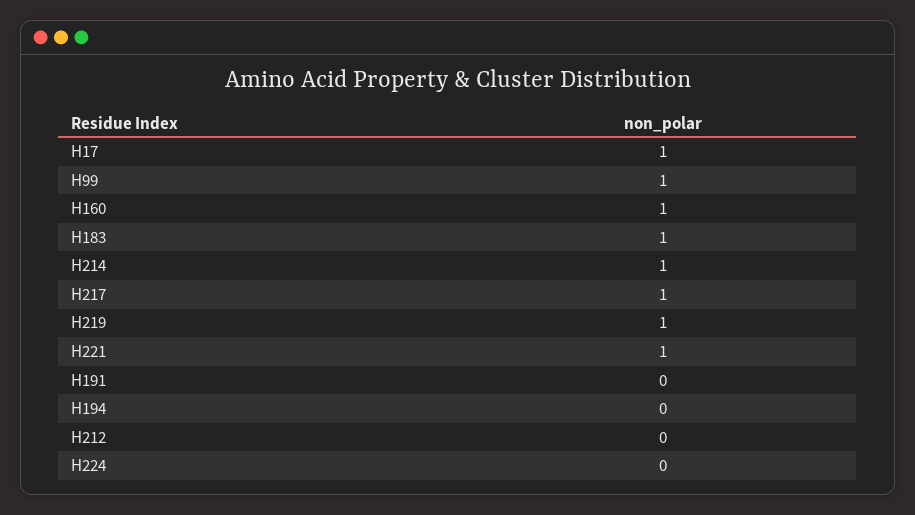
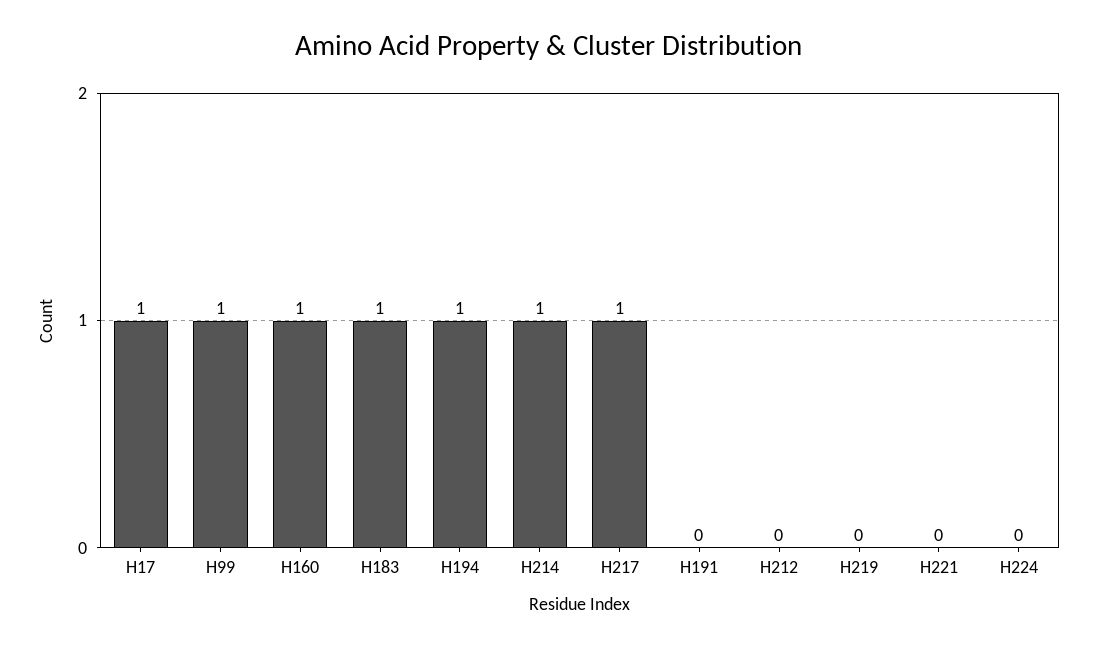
H219: 1 -> 0
H221: 1 -> 0
H194: 0 -> 1

